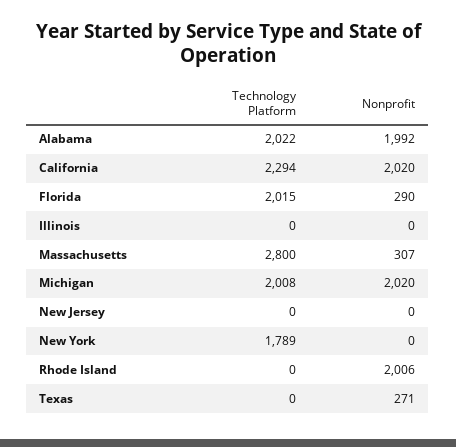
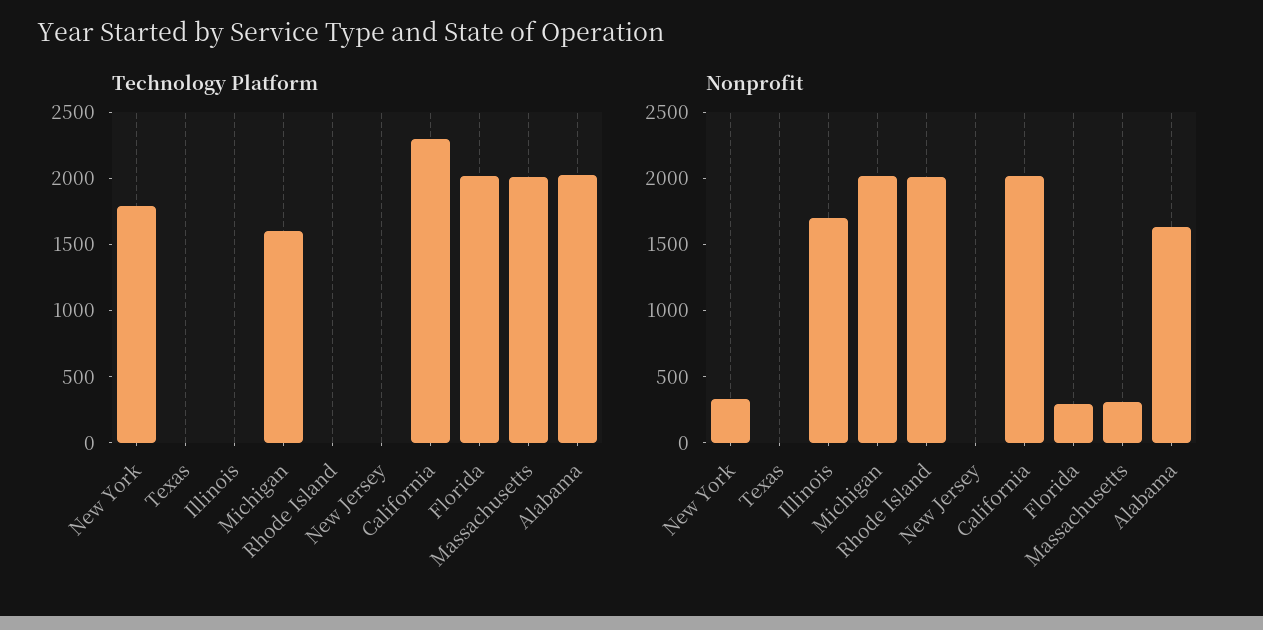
Nonprofit, Alabama: 1992 -> 1600
Nonprofit, Illinois: 0 -> 1700
Technology Platform, Massachusetts: 2800 -> 2000
Technology Platform, Michigan: 2008 -> 1600
Nonprofit, New York: 0 -> 300
Nonprofit, Texas: 271 -> 0

